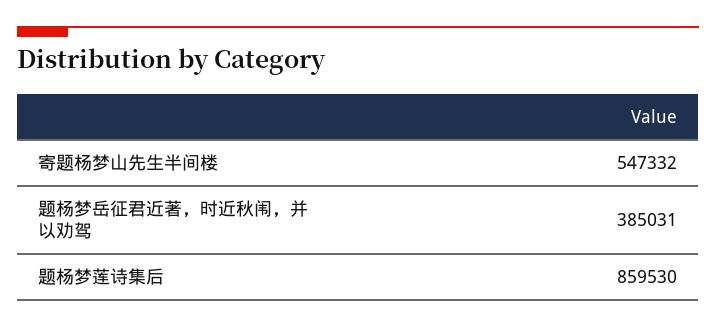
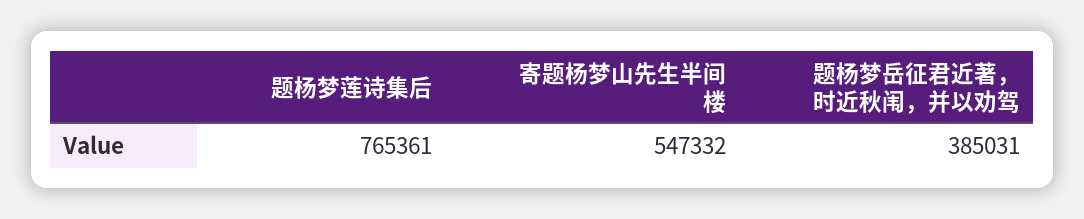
题杨梦莲诗集后: 859530 -> 765361

